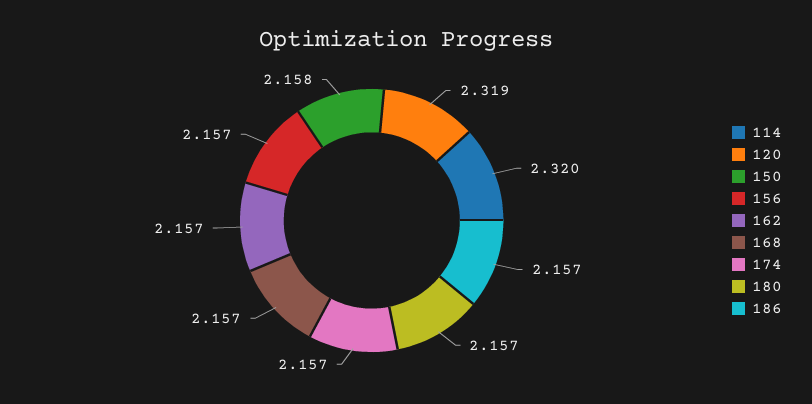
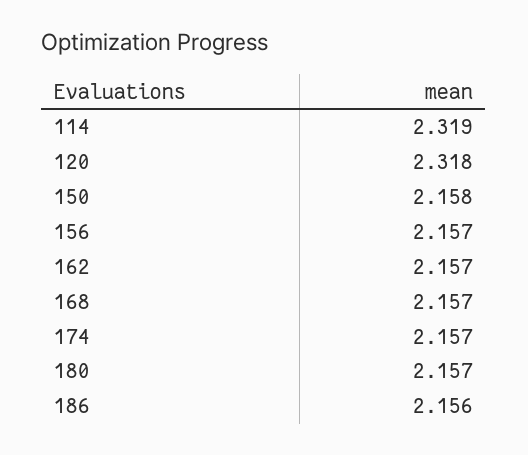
114: 2.32 -> 2.319
120: 2.319 -> 2.318
186: 2.157 -> 2.156

